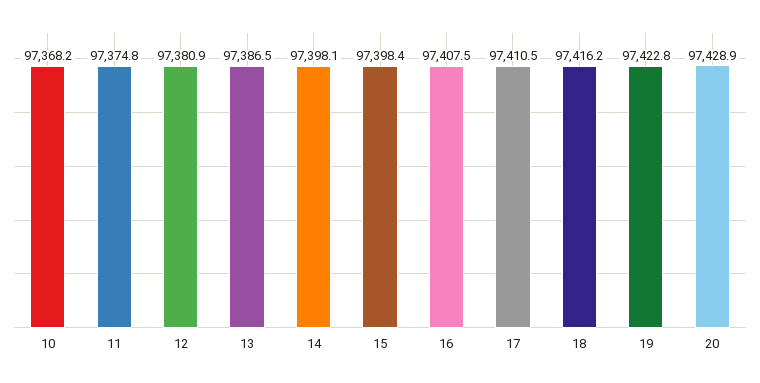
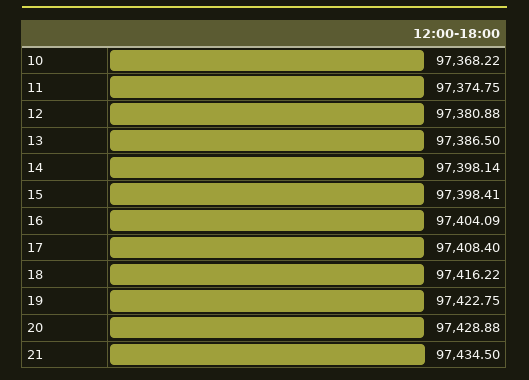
16: 97407.5 -> 97404.09
17: 97410.5 -> 97408.4
21: none -> 97434.5

